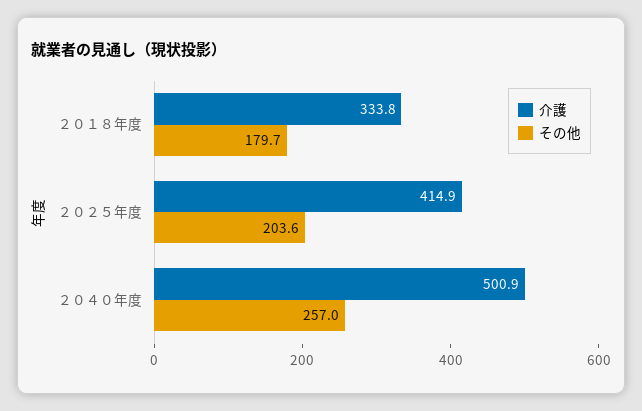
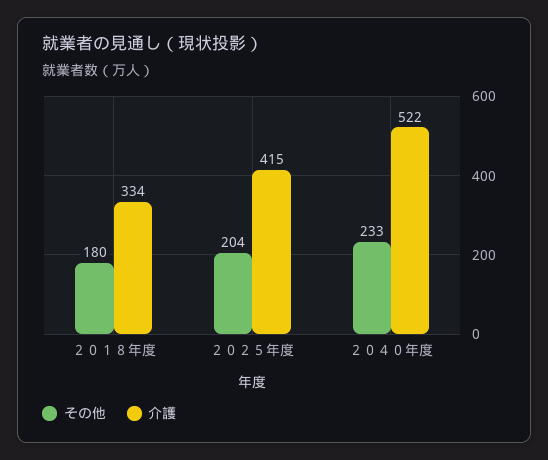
介護, ２０４０年度: 500.9 -> 522
その他, ２０４０年度: 257 -> 233

